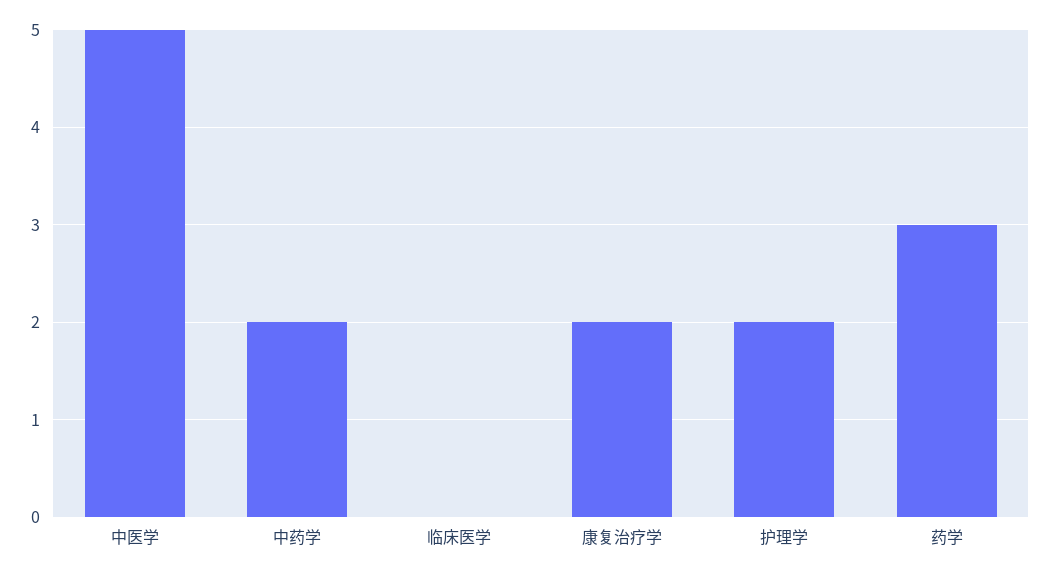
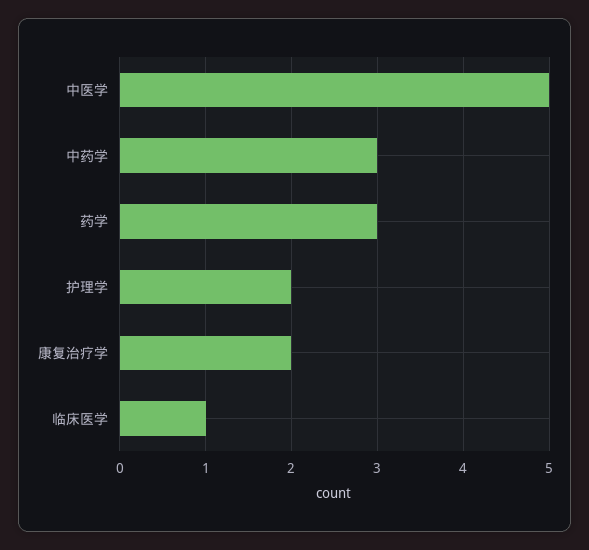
中药学: 2 -> 3
临床医学: 0 -> 1

